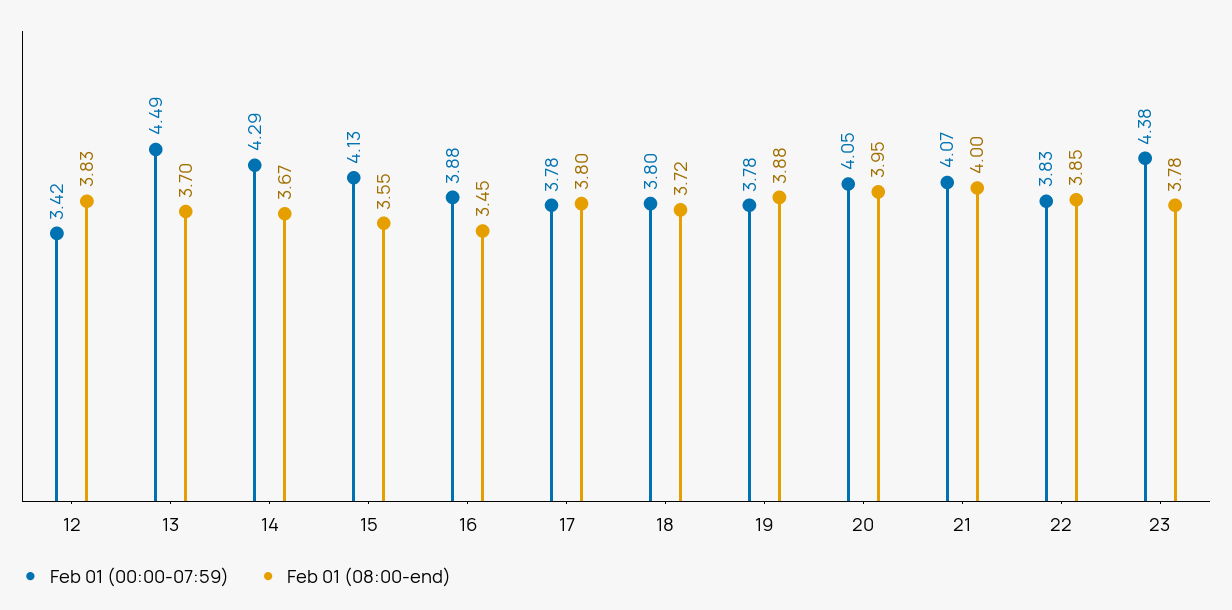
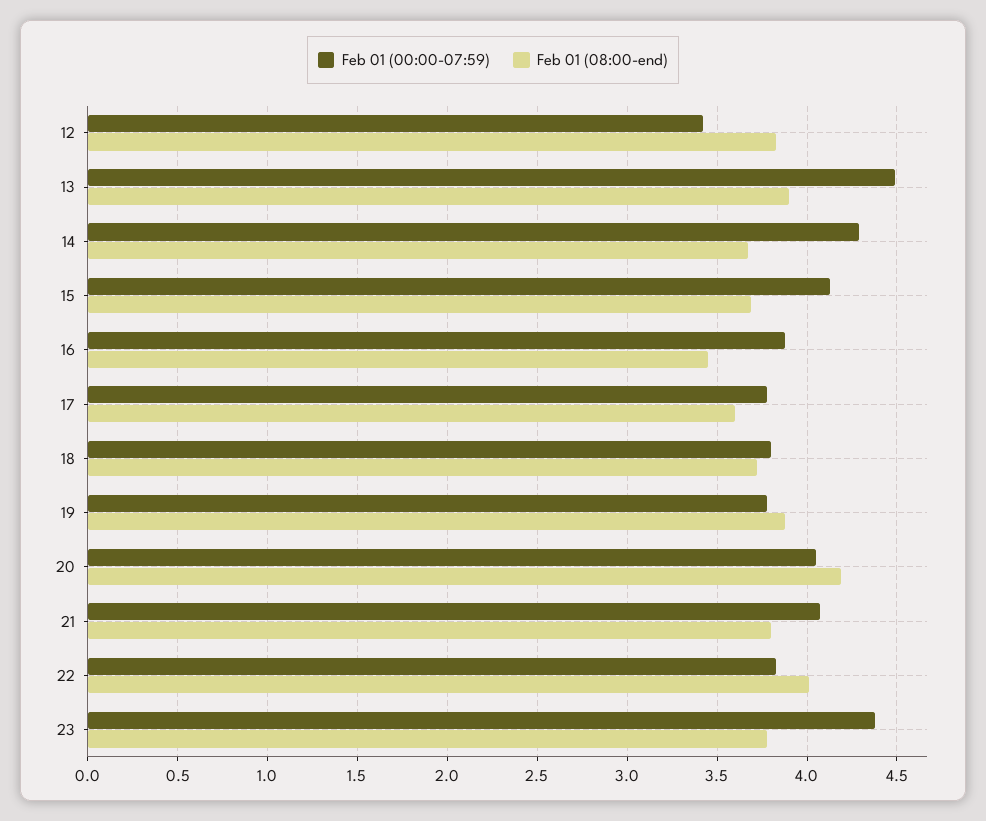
Feb 01 (08:00-end), 13: 3.7 -> 3.9
Feb 01 (08:00-end), 15: 3.55 -> 3.7
Feb 01 (08:00-end), 17: 3.8 -> 3.6
Feb 01 (08:00-end), 20: 3.95 -> 4.2
Feb 01 (08:00-end), 21: 4 -> 3.8
Feb 01 (08:00-end), 22: 3.85 -> 4

